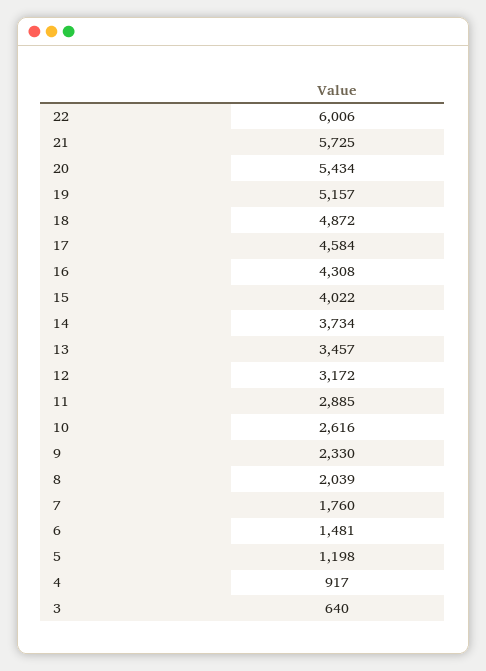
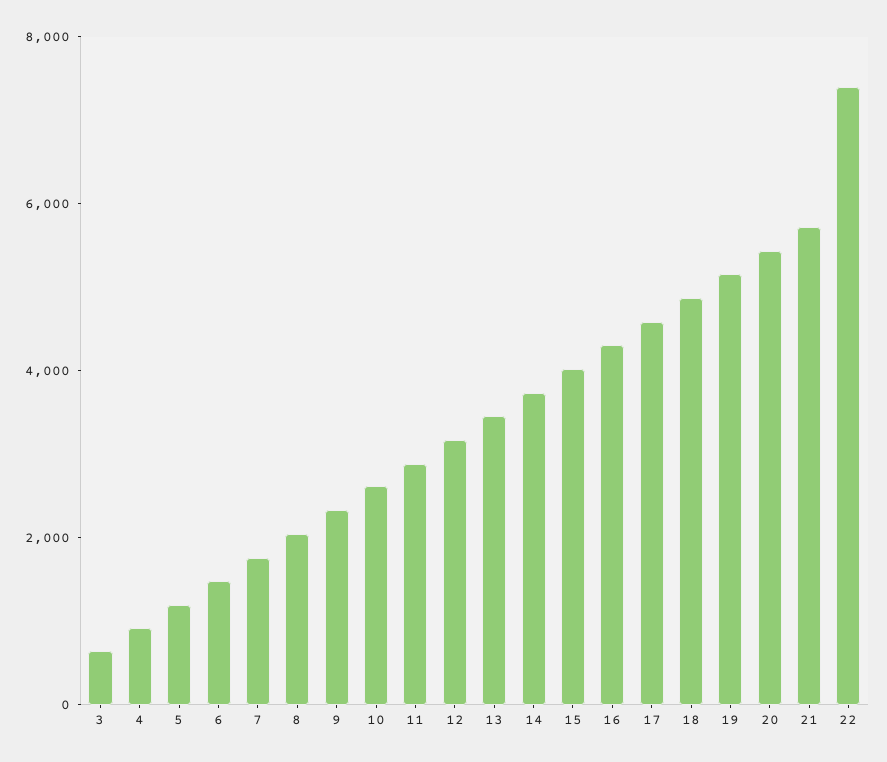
22: 6006 -> 7500

